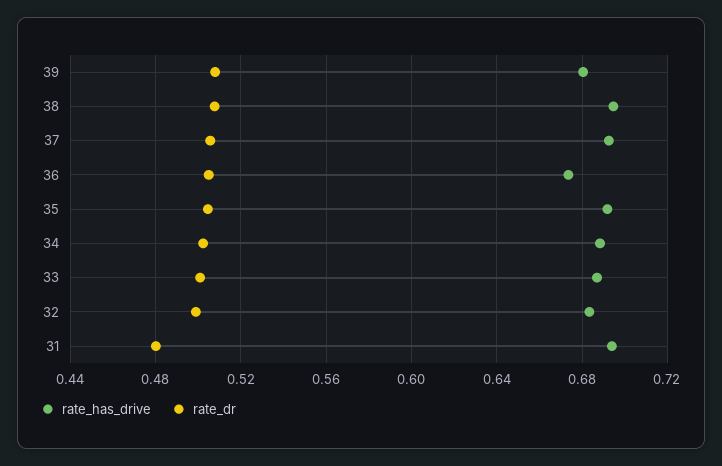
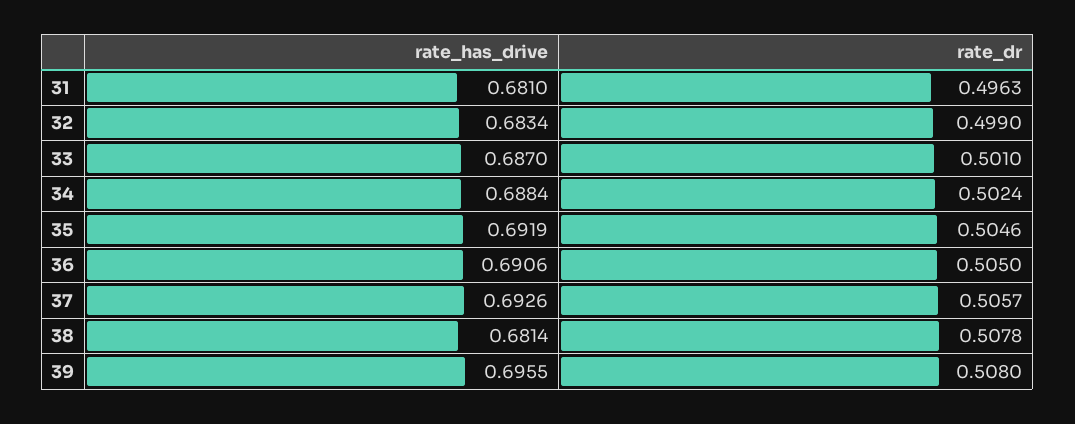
rate_has_drive, 39: 0.68 -> 0.6955
rate_has_drive, 38: 0.695 -> 0.6814
rate_has_drive, 36: 0.675 -> 0.6906
rate_has_drive, 31: 0.695 -> 0.681
rate_dr, 31: 0.48 -> 0.4963

